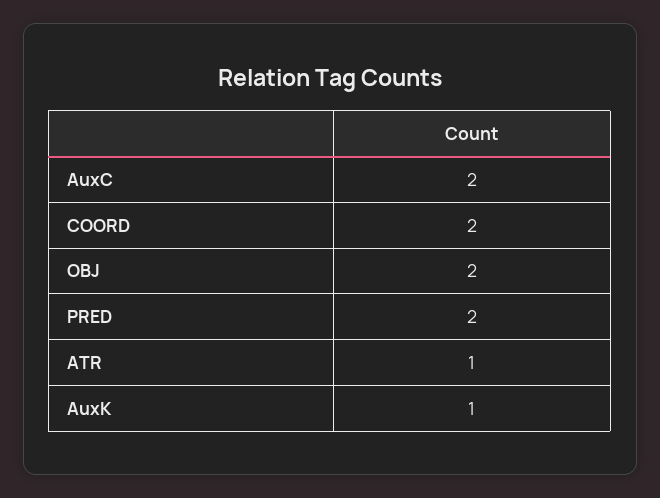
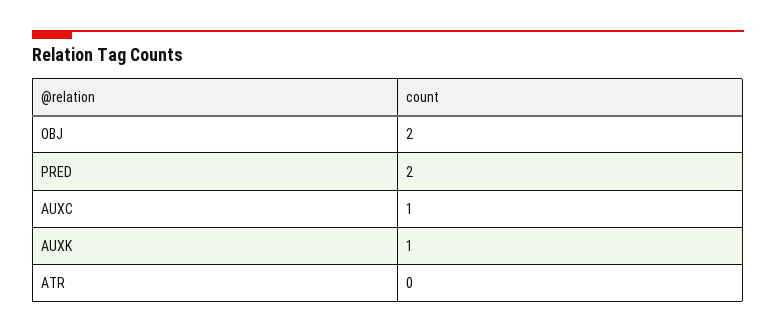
AuxC: 2 -> 1
COORD: 2 -> none
ATR: 1 -> 0

